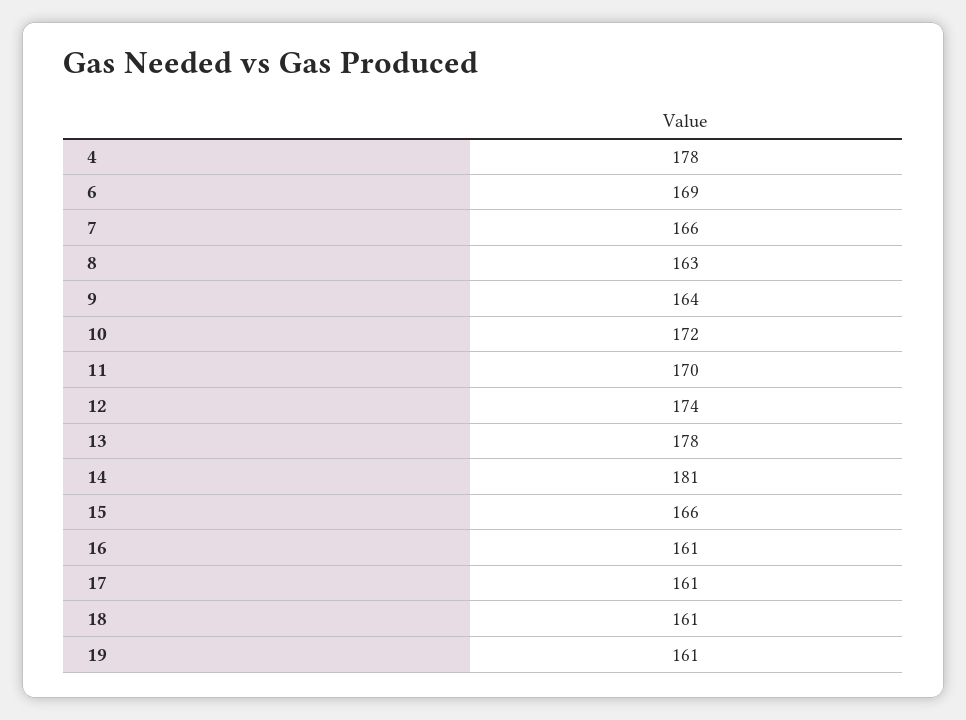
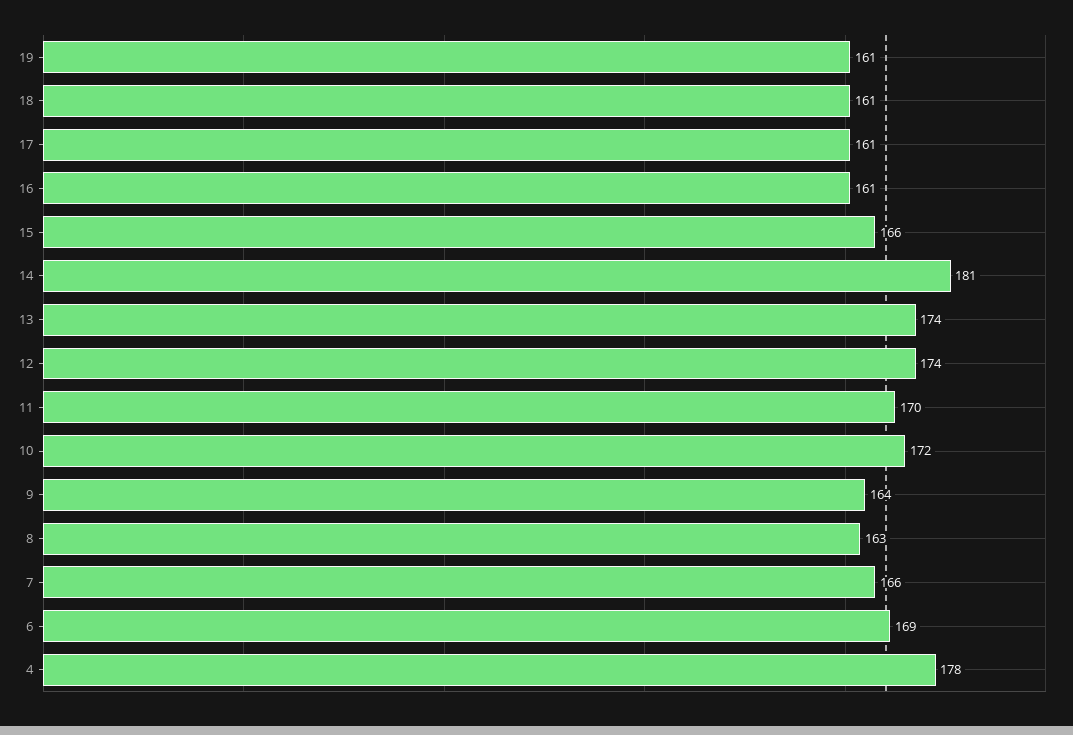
13: 178 -> 174

